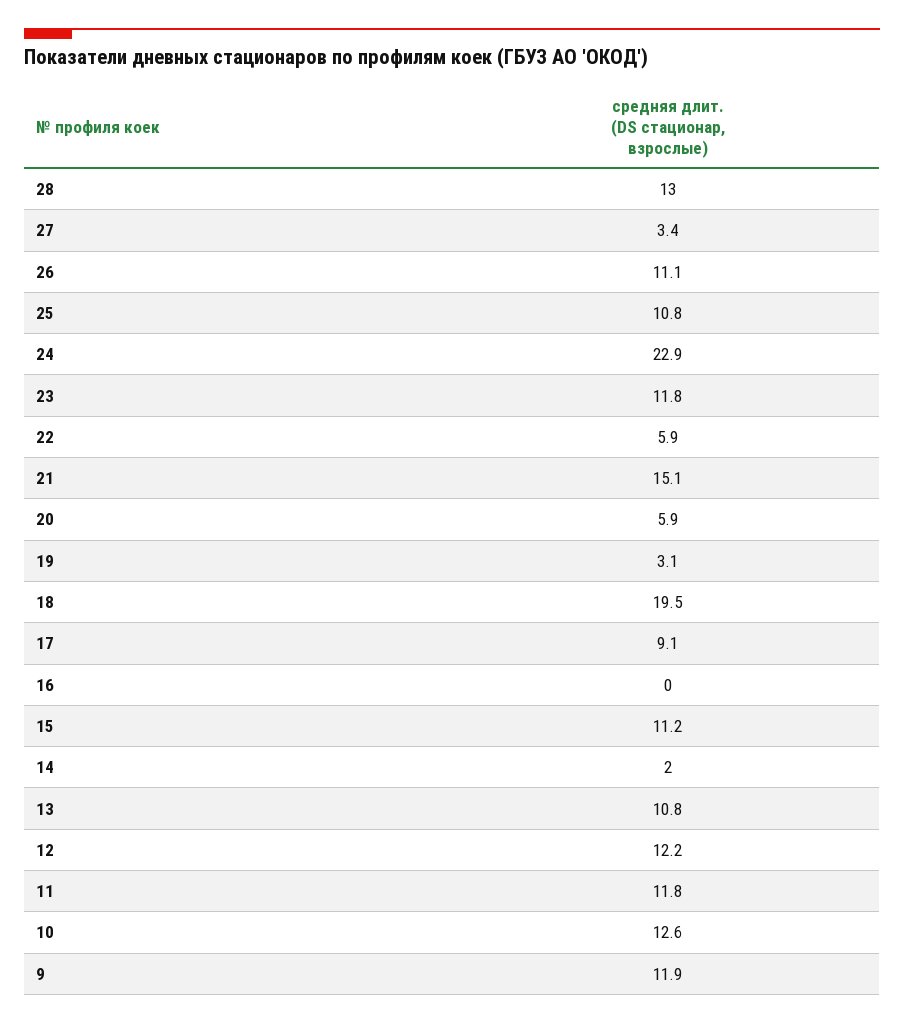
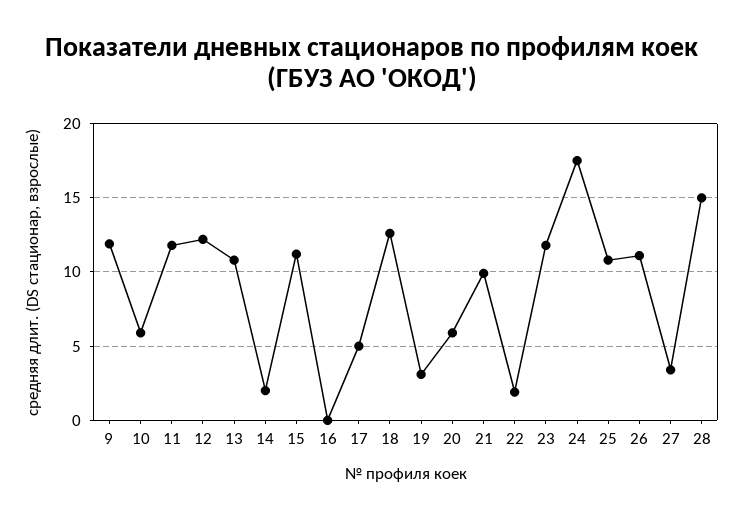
28: 13 -> 15
24: 22.9 -> 17.5
22: 5.9 -> 2
21: 15.1 -> 10
18: 19.5 -> 12.5
17: 9.1 -> 5
10: 12.6 -> 6

